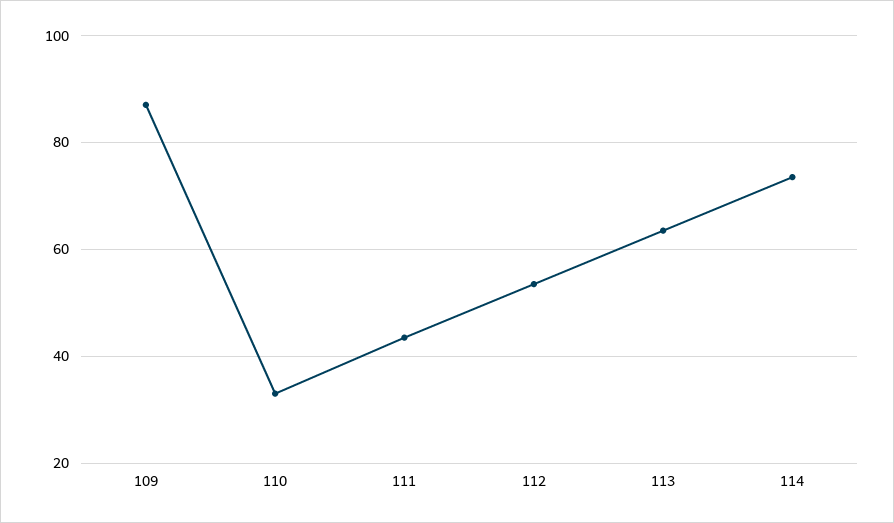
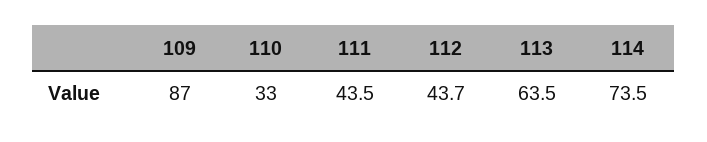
112: 54 -> 43.7

